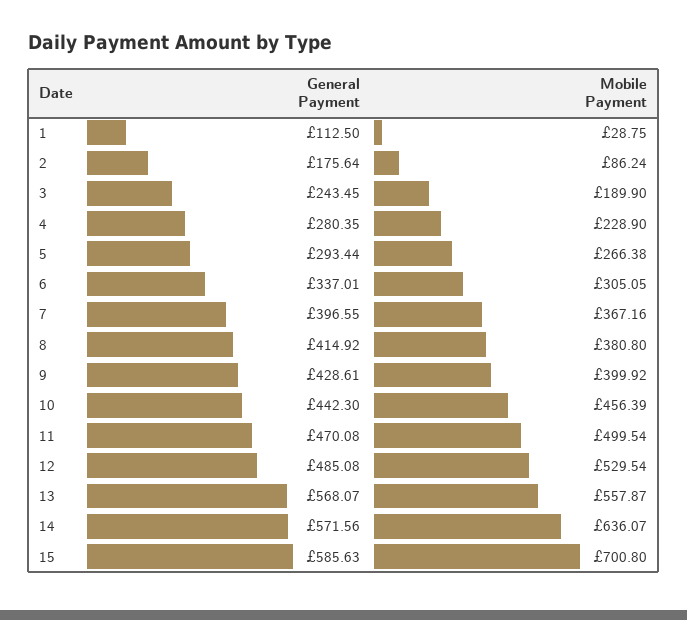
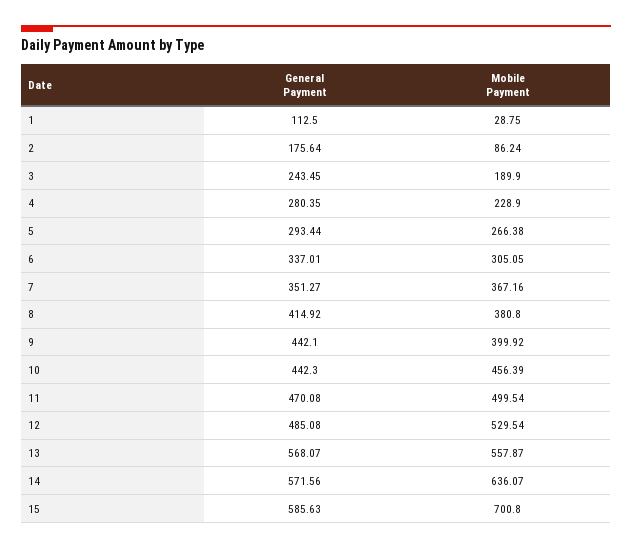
General Payment, 7: 396.55 -> 351.27
General Payment, 9: 428.61 -> 442.1

